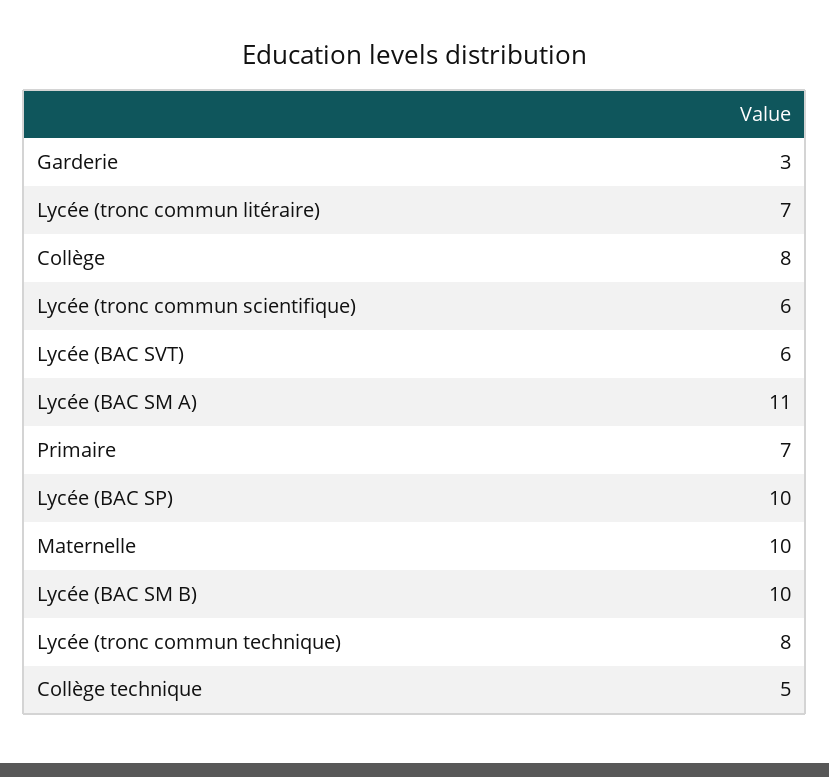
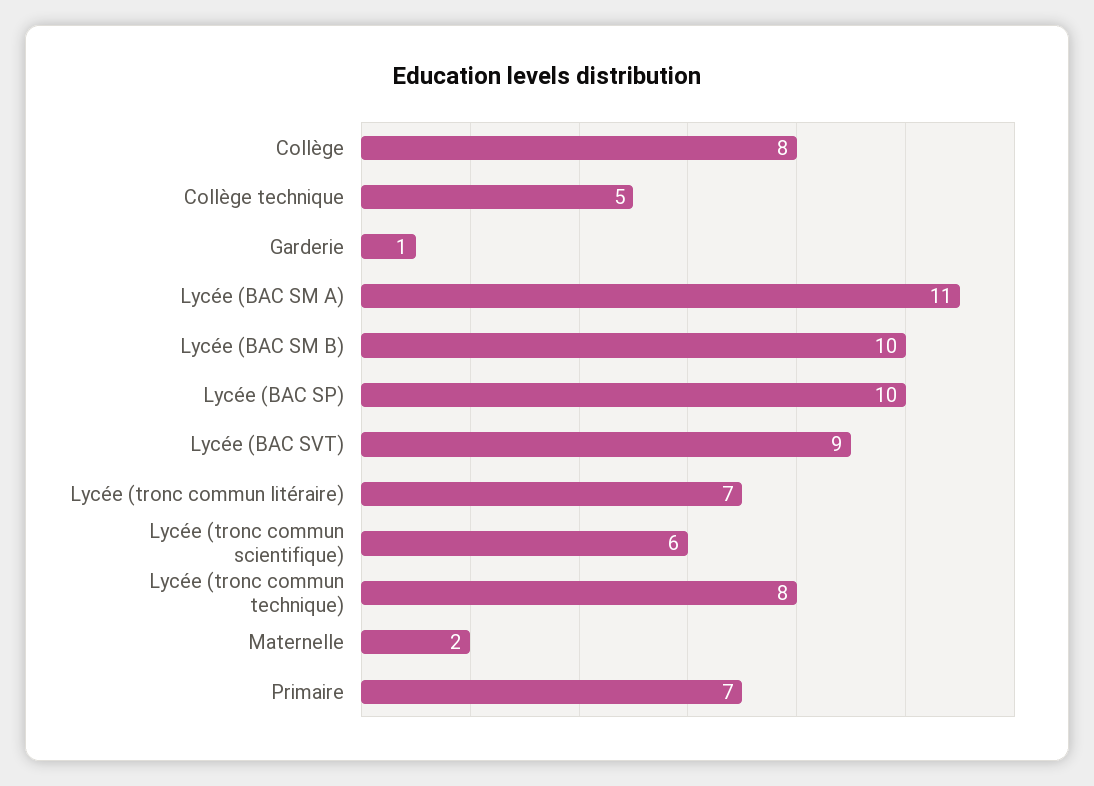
Garderie: 3 -> 1
Lycée (BAC SVT): 6 -> 9
Maternelle: 10 -> 2

